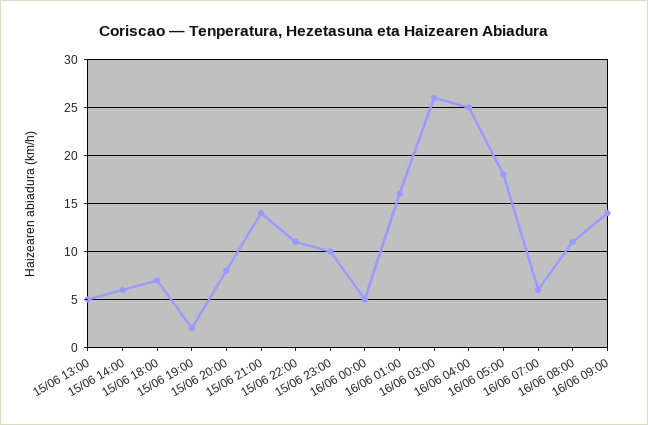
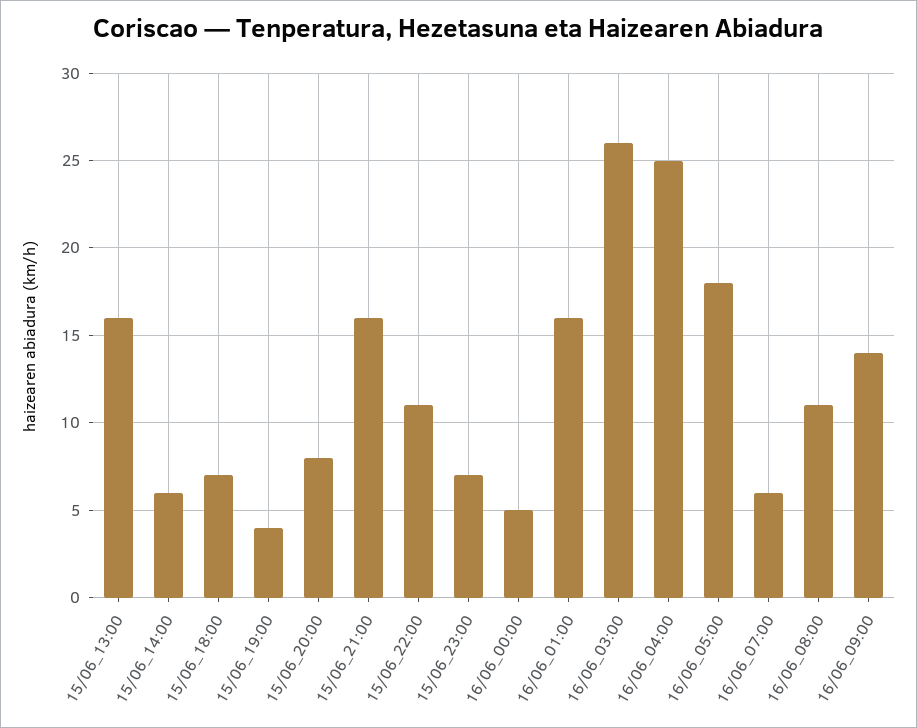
15/06 13:00: 5 -> 16
15/06 19:00: 2 -> 4
15/06 21:00: 14 -> 16
15/06 23:00: 10 -> 7

